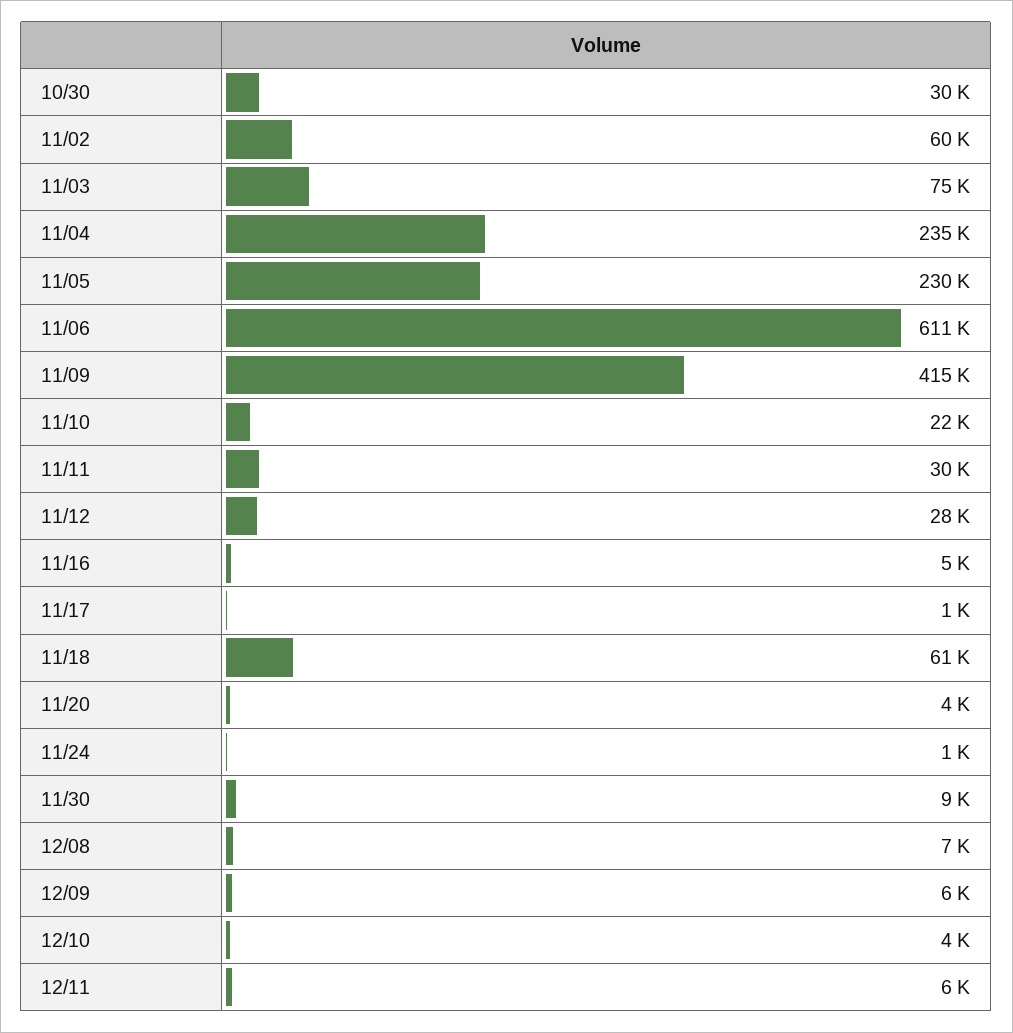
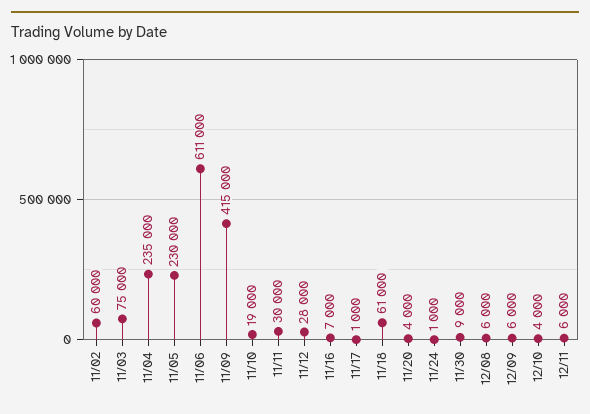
10/30: 30000 -> none
11/10: 22000 -> 19000
11/16: 5000 -> 7000
12/08: 7000 -> 6000

